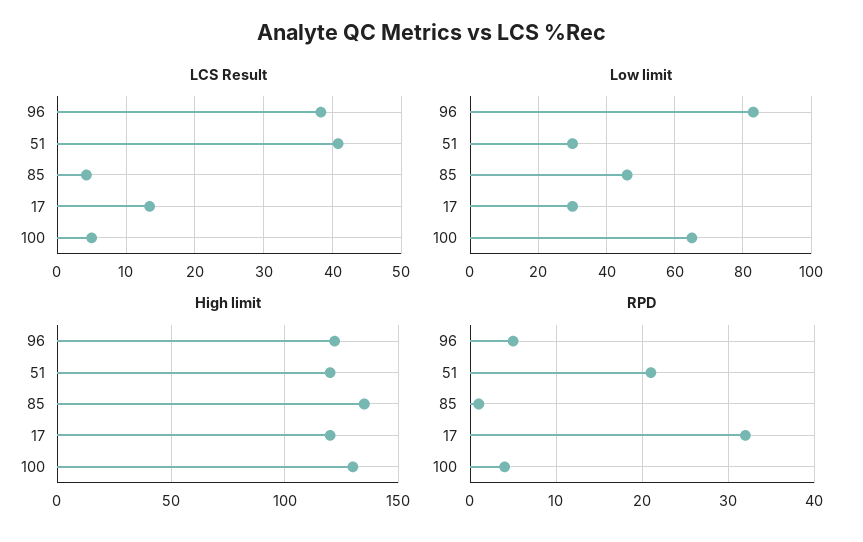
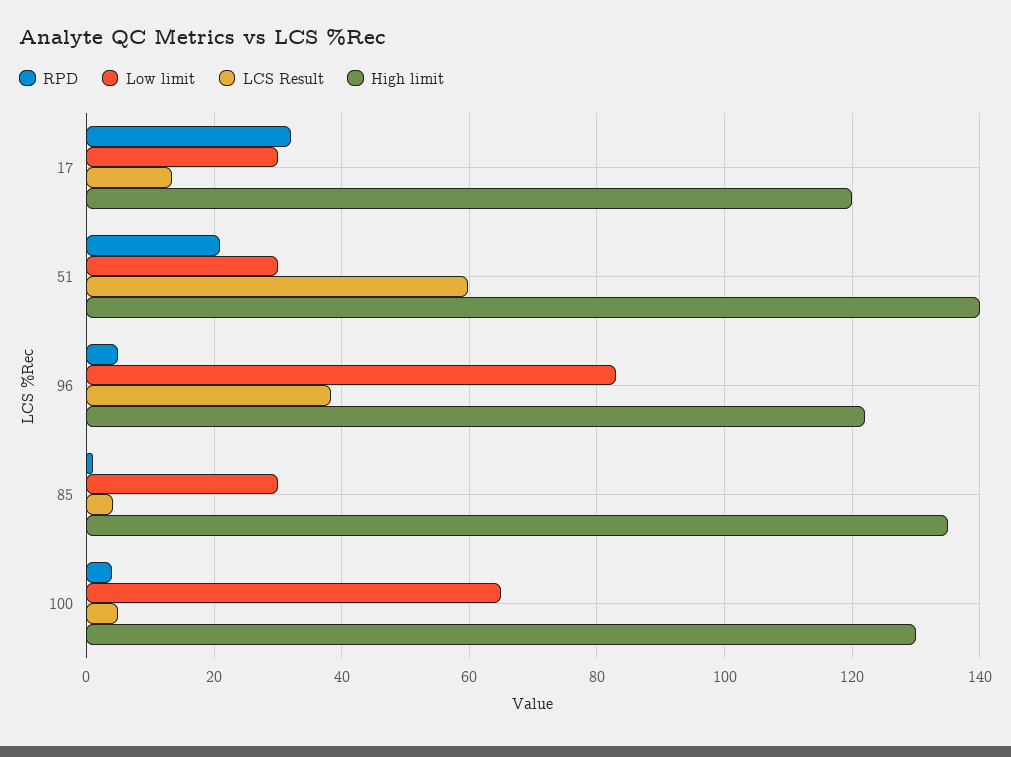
LCS Result, 51: 41 -> 60
Low limit, 85: 45 -> 30
High limit, 51: 120 -> 140

